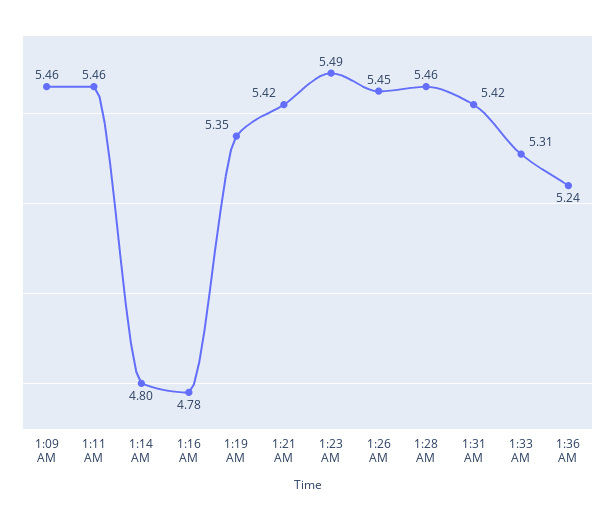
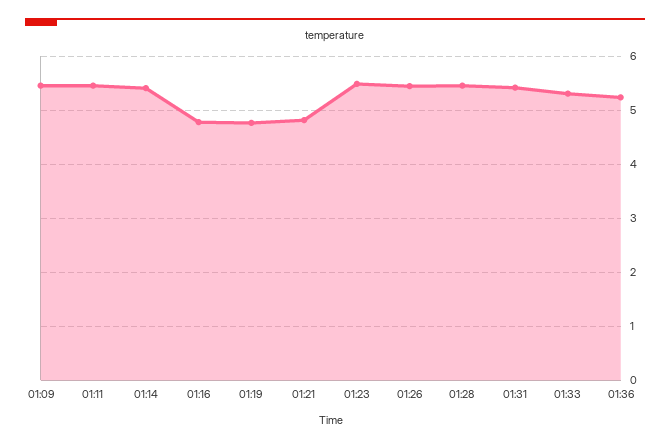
1:14 AM: 4.8 -> 5.4
1:19 AM: 5.35 -> 4.8
1:21 AM: 5.42 -> 4.8

